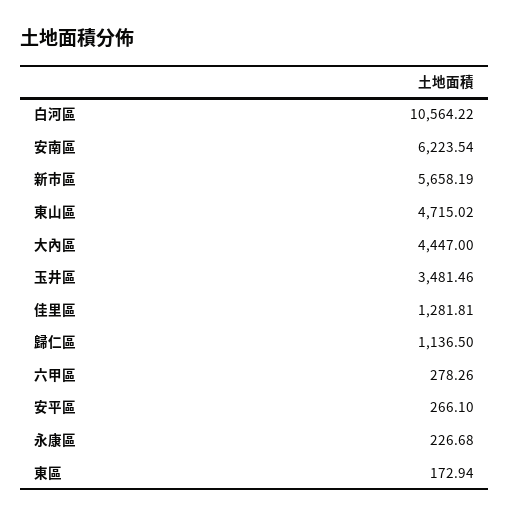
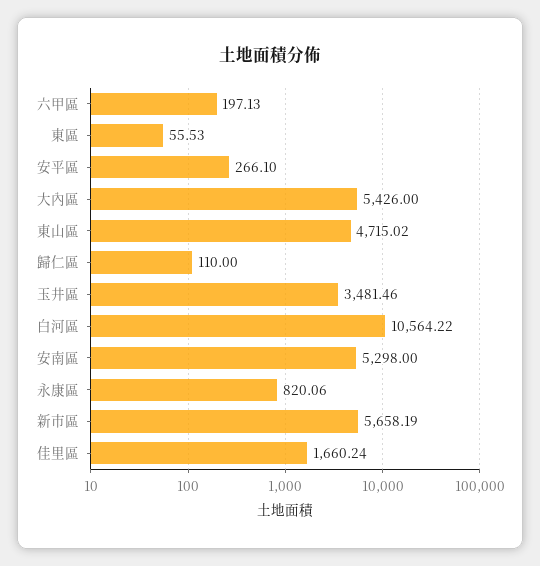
安南區: 6223.54 -> 5298
大內區: 4447 -> 5426
佳里區: 1281.81 -> 1660.24
歸仁區: 1136.5 -> 110
六甲區: 278.26 -> 197.13
永康區: 226.68 -> 820.06
東區: 172.94 -> 55.53

